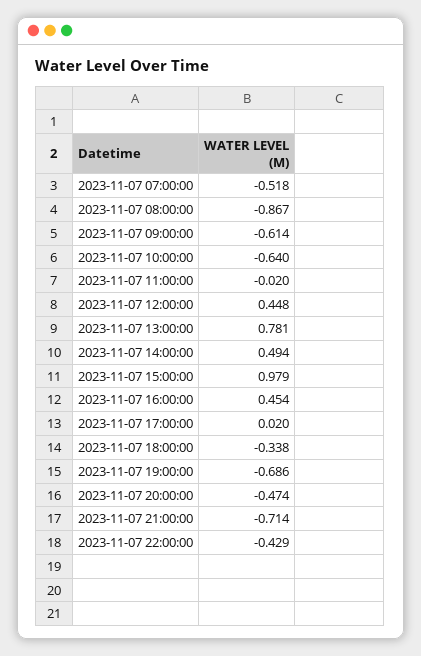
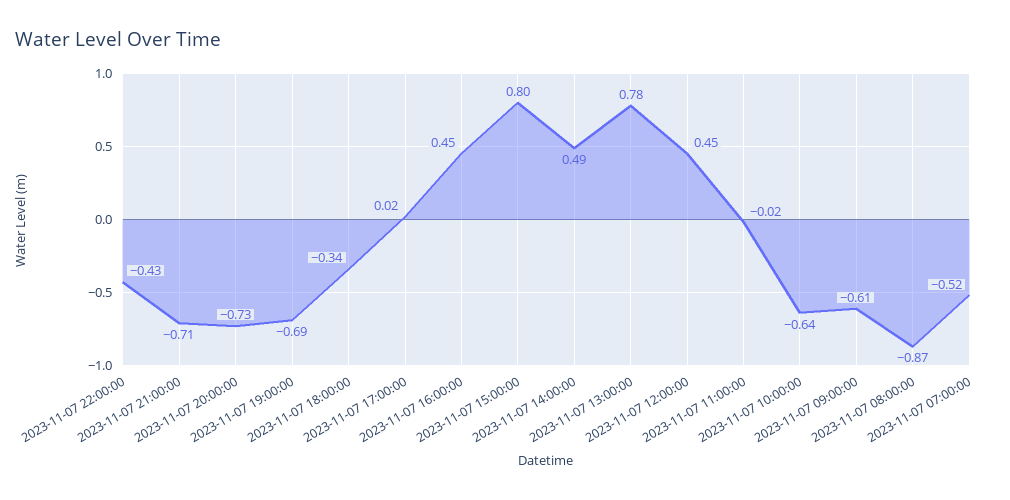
2023-11-07 15:00:00: 0.979 -> 0.8
2023-11-07 20:00:00: -0.474 -> -0.73

